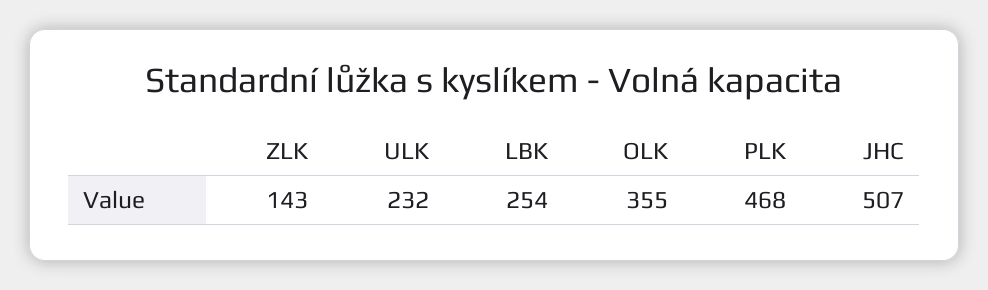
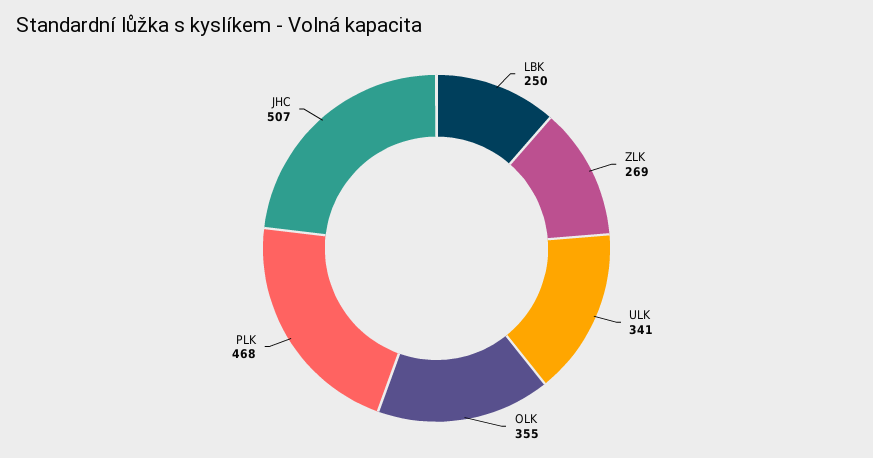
ZLK: 143 -> 269
ULK: 232 -> 341
LBK: 254 -> 250

